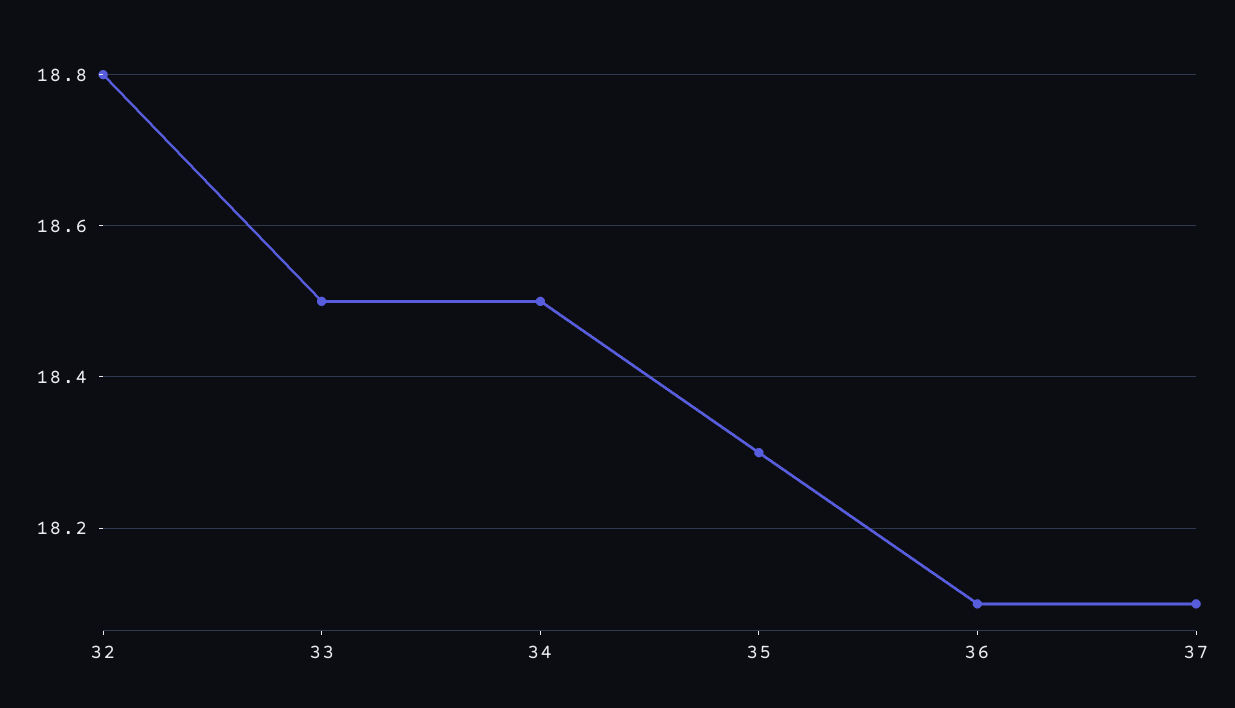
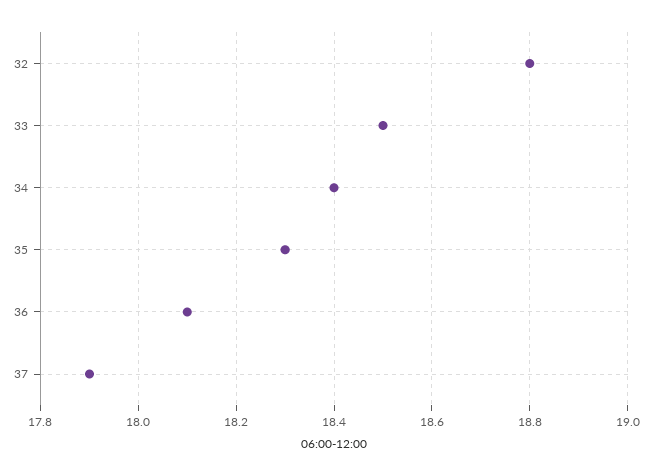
34: 18.5 -> 18.4
37: 18.1 -> 17.9

